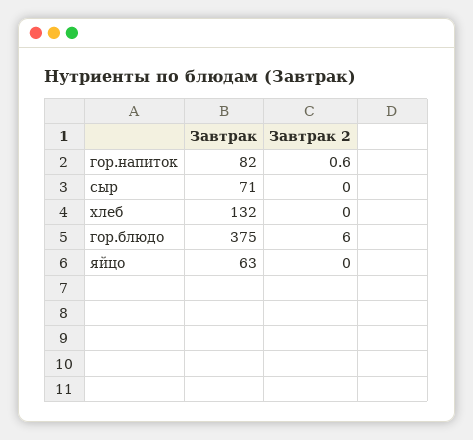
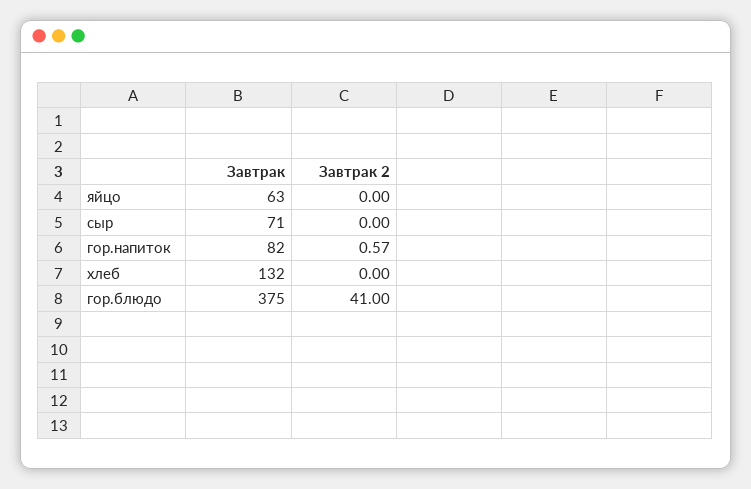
Завтрак 2, гор.блюдо: 6 -> 41

